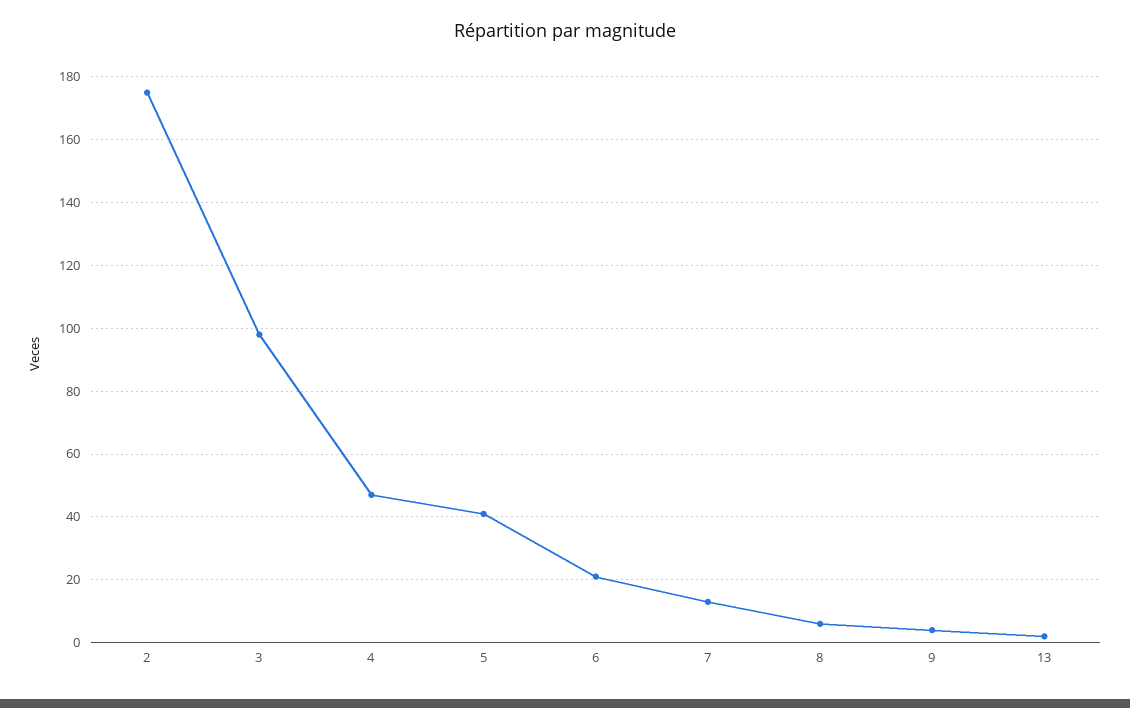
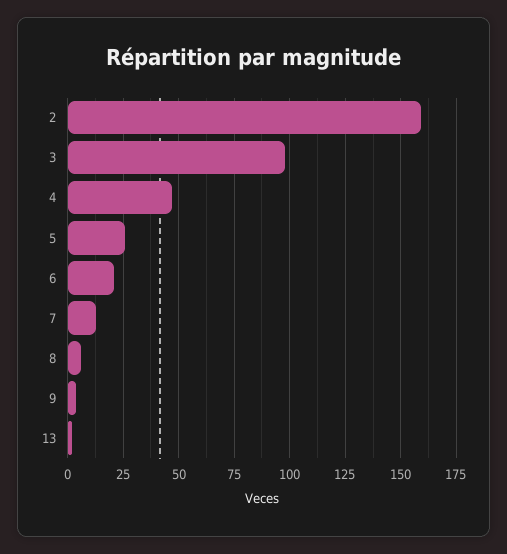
2: 175 -> 160
5: 40 -> 25

